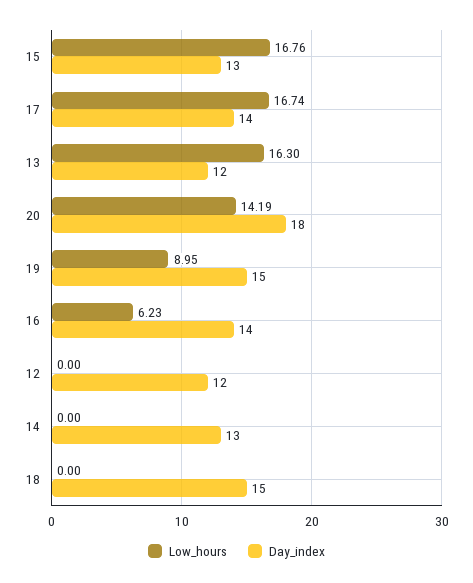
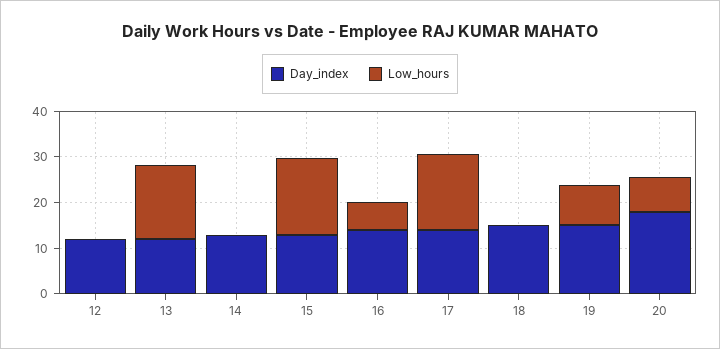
Low_hours, 20: 14.19 -> 8

